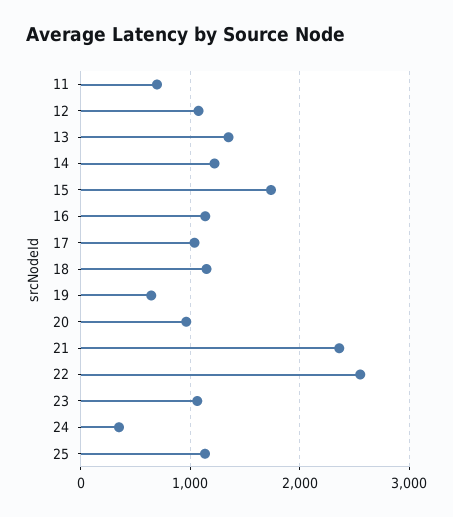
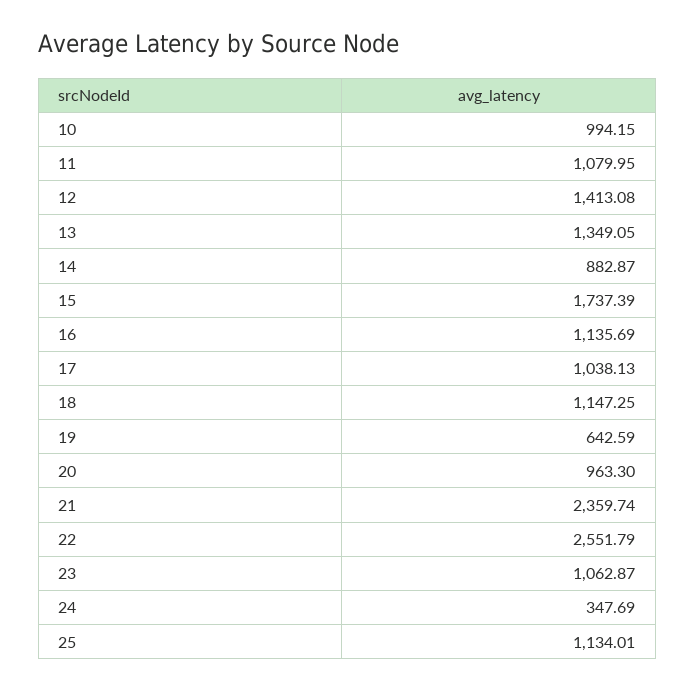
11: 700 -> 1079.95
12: 1100 -> 1413.08
14: 1200 -> 882.87
10: none -> 994.15

